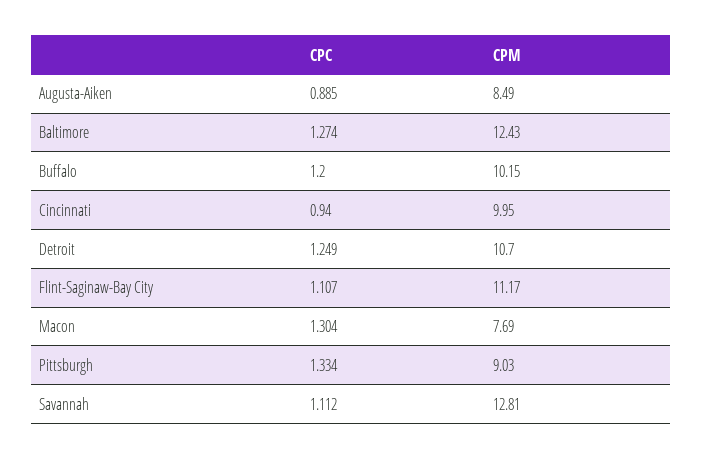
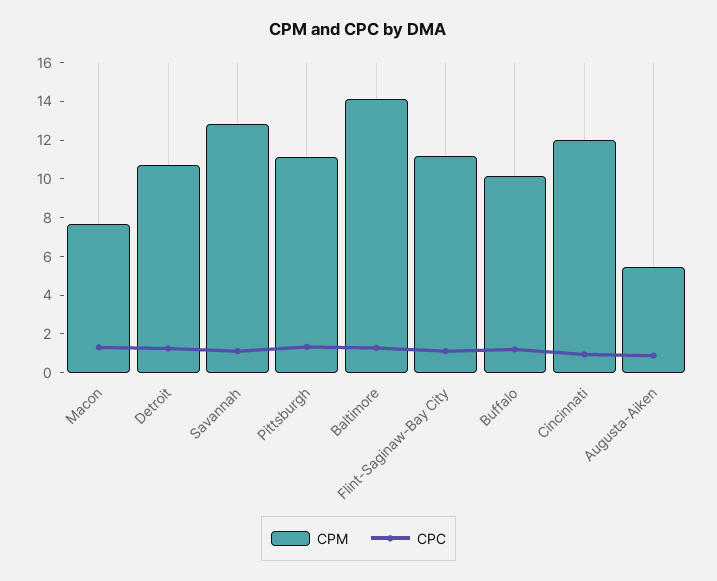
CPM, Augusta-Aiken: 8.49 -> 5.5
CPM, Baltimore: 12.43 -> 14
CPM, Cincinnati: 9.95 -> 12
CPM, Pittsburgh: 9.03 -> 11

